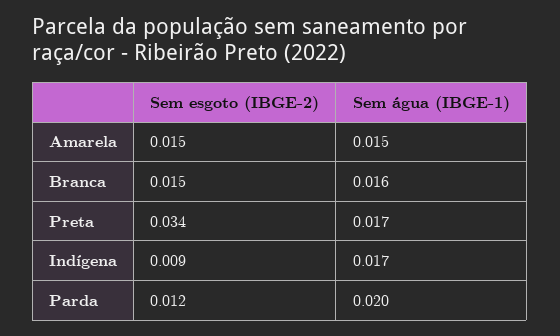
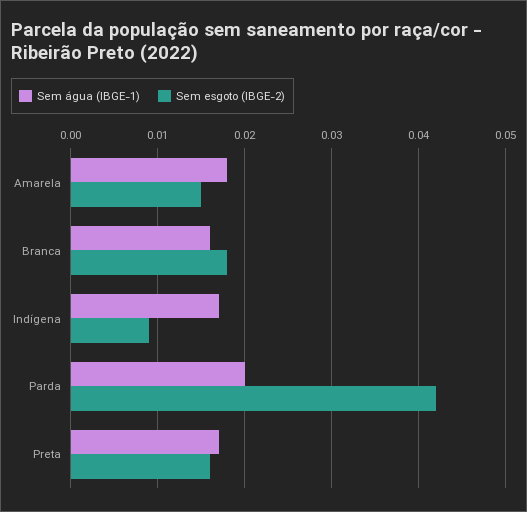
Sem água (IBGE-1), Amarela: 0.015 -> 0.018
Sem esgoto (IBGE-2), Branca: 0.015 -> 0.018
Sem esgoto (IBGE-2), Preta: 0.034 -> 0.016
Sem esgoto (IBGE-2), Parda: 0.012 -> 0.042

